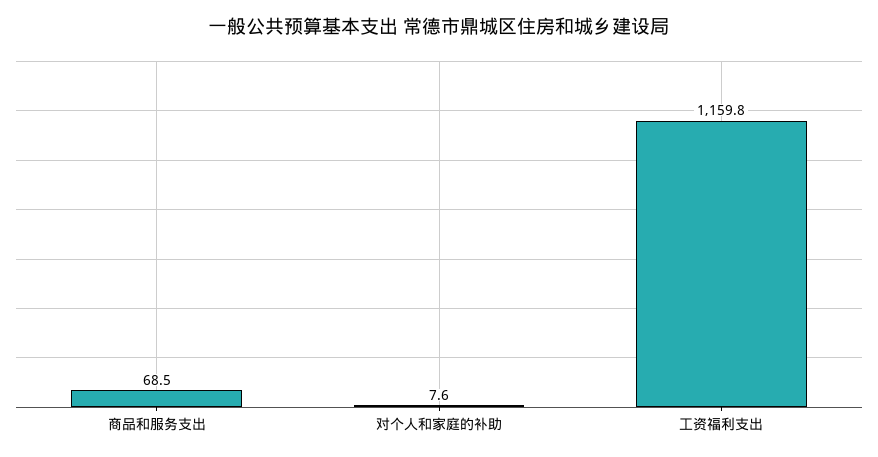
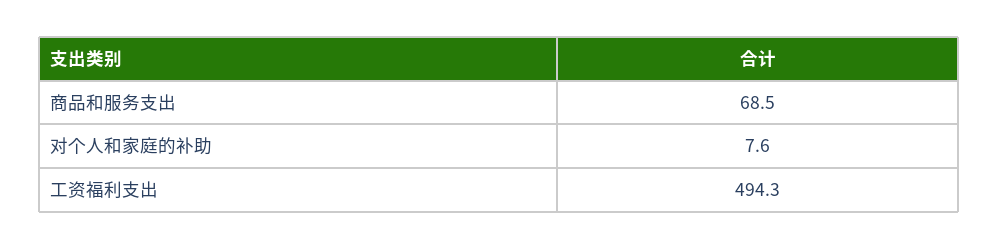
工资福利支出: 1159.8 -> 494.3

